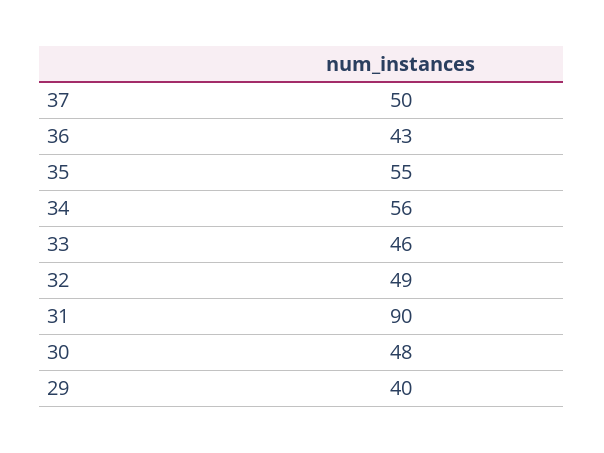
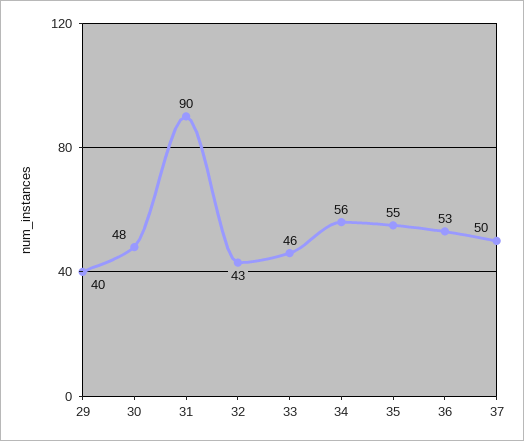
36: 43 -> 53
32: 49 -> 43

